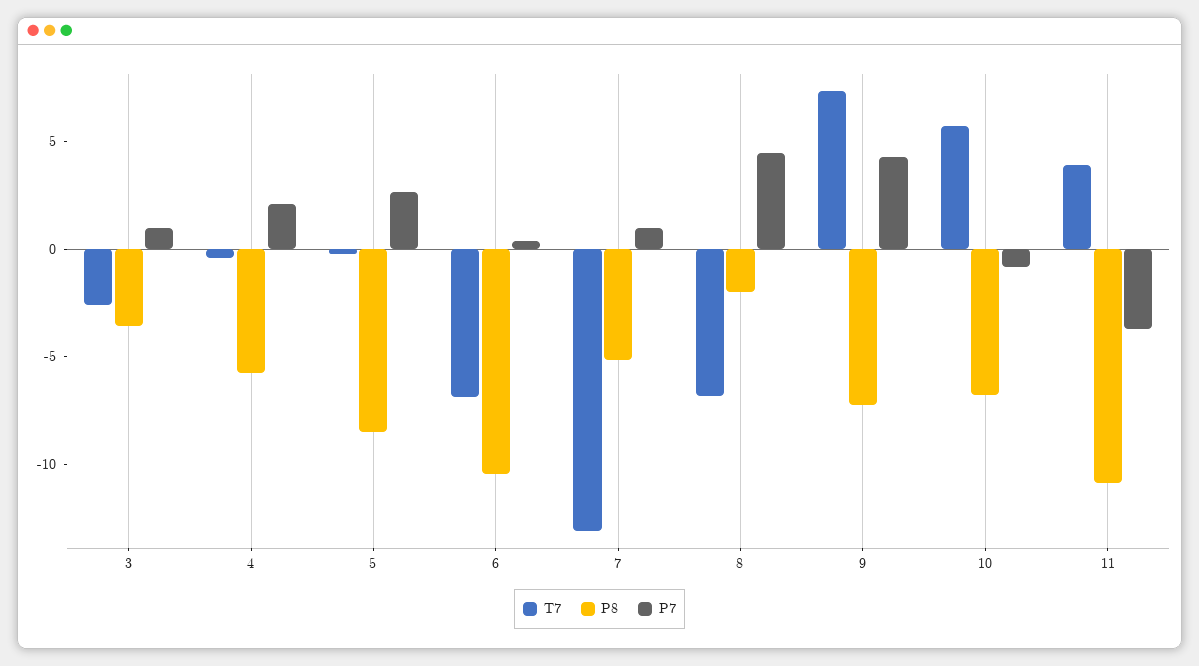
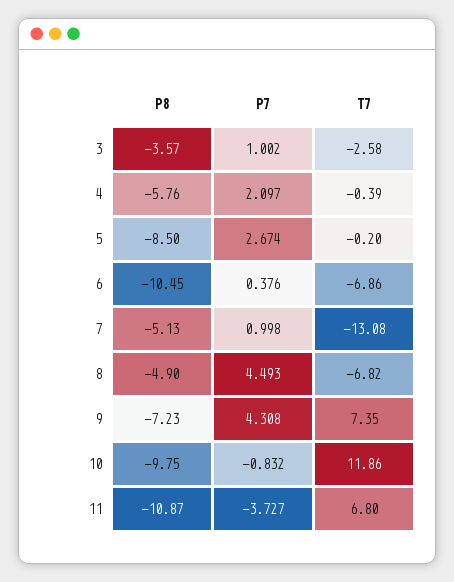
P8, 8: -2 -> -4.9
T7, 10: 6 -> 11.86
P8, 10: -7 -> -9.75
T7, 11: 4 -> 6.8

